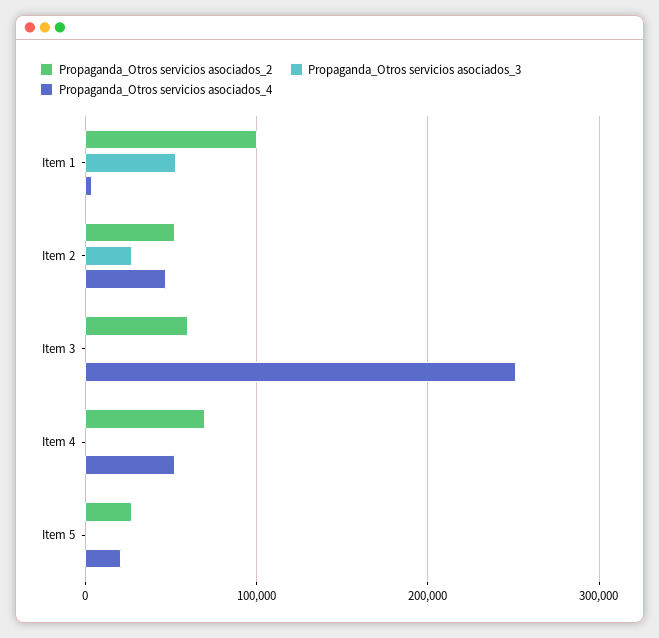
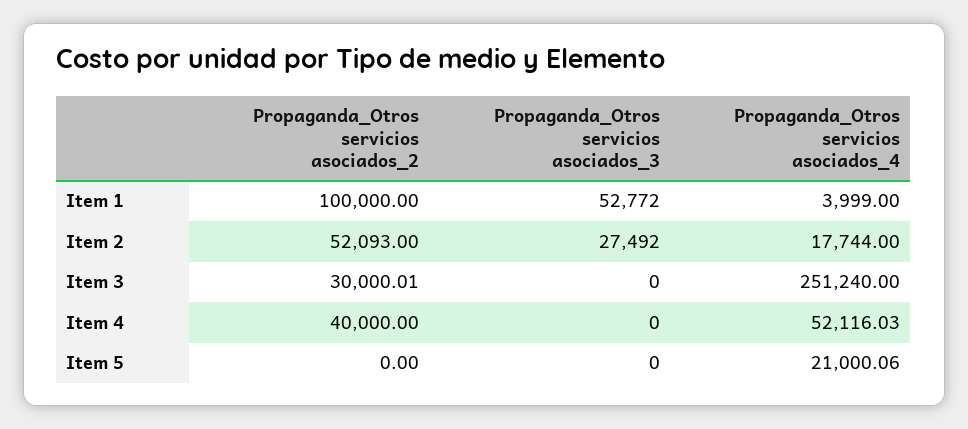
Propaganda_Otros servicios asociados_4, Item 2: 50000 -> 17744
Propaganda_Otros servicios asociados_2, Item 3: 60000 -> 30000.01
Propaganda_Otros servicios asociados_2, Item 4: 70000 -> 40000
Propaganda_Otros servicios asociados_2, Item 5: 30000 -> 0

